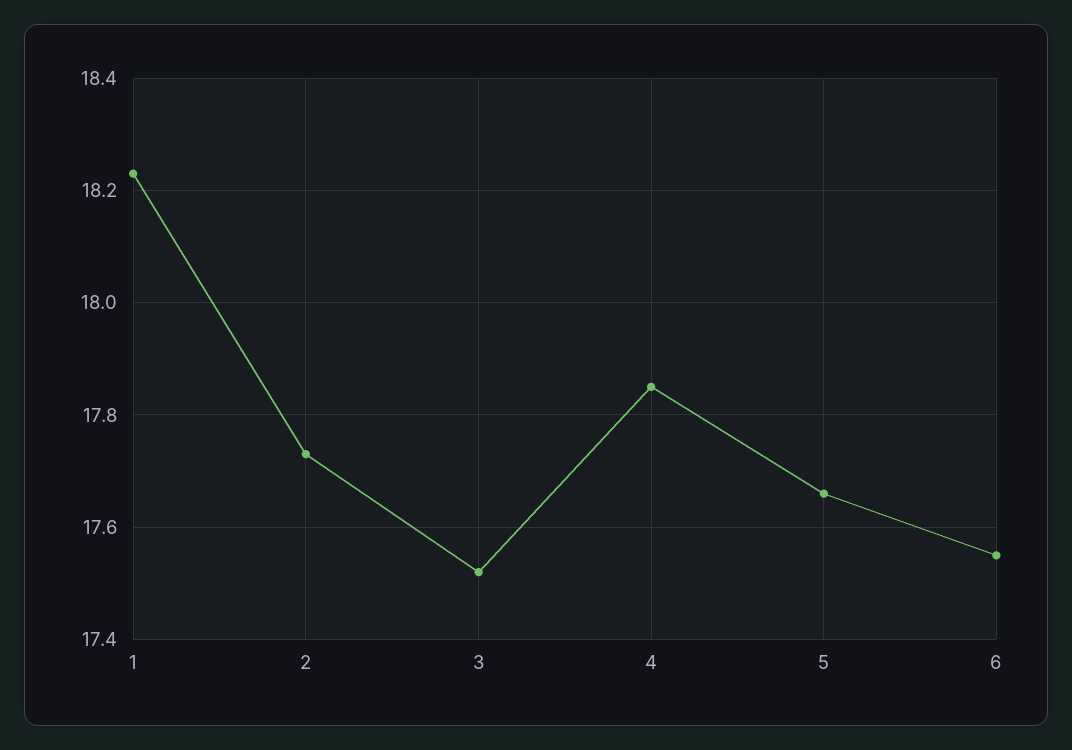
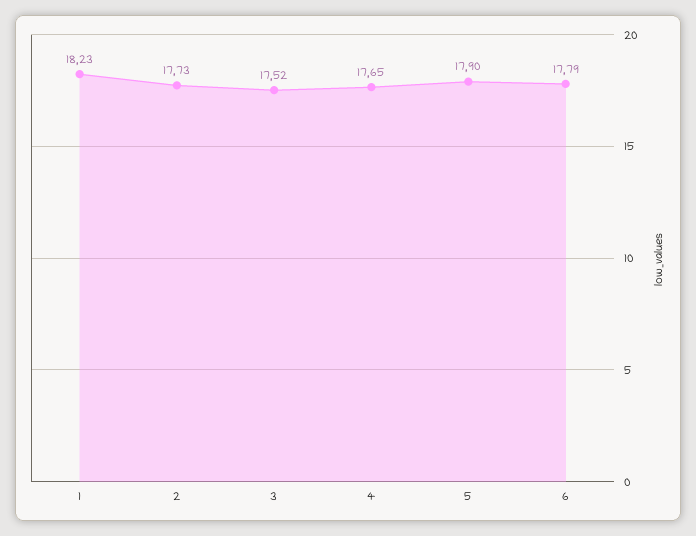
4: 17.85 -> 17.65
5: 17.65 -> 17.9
6: 17.55 -> 17.79

